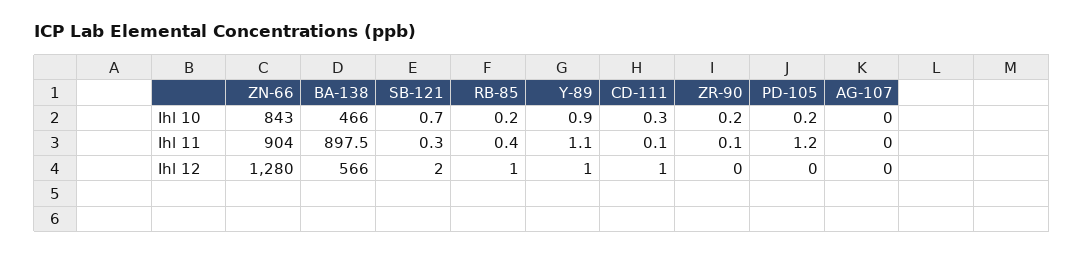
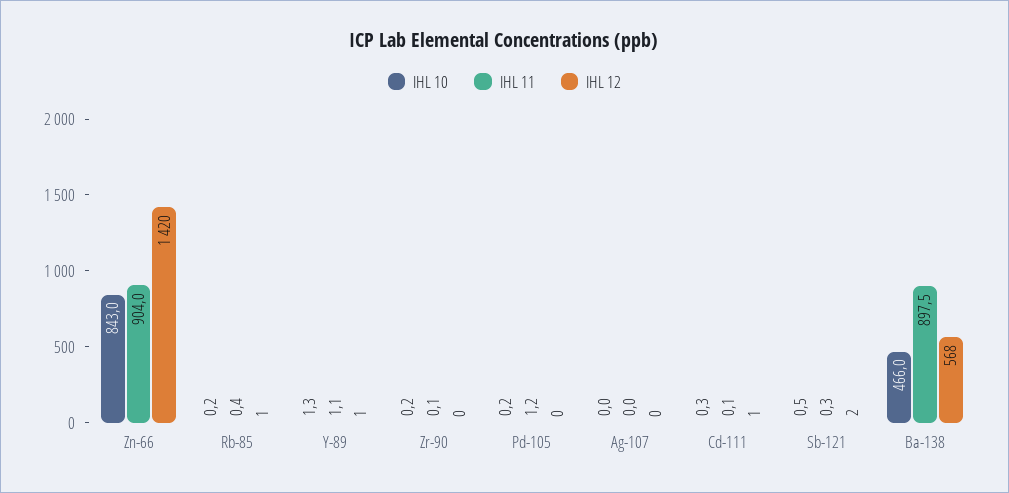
Ihl 10, SB-121: 0.7 -> 0.5
Ihl 10, Y-89: 0.9 -> 1.3
Ihl 12, ZN-66: 1280 -> 1420
Ihl 12, BA-138: 566 -> 568

